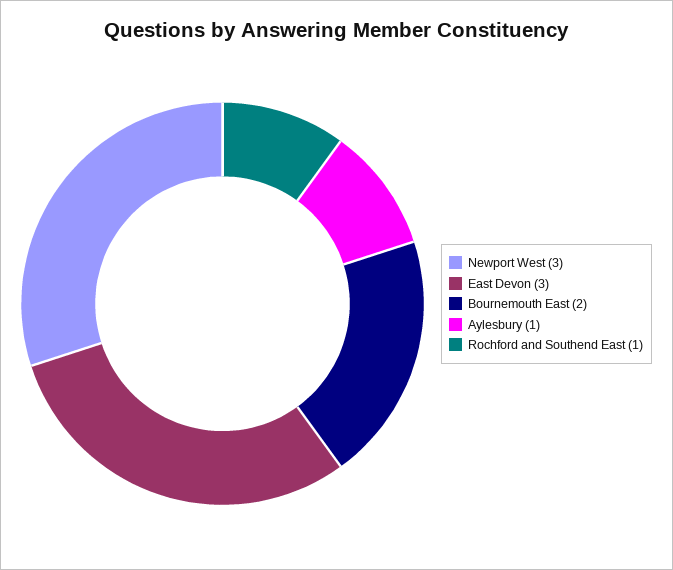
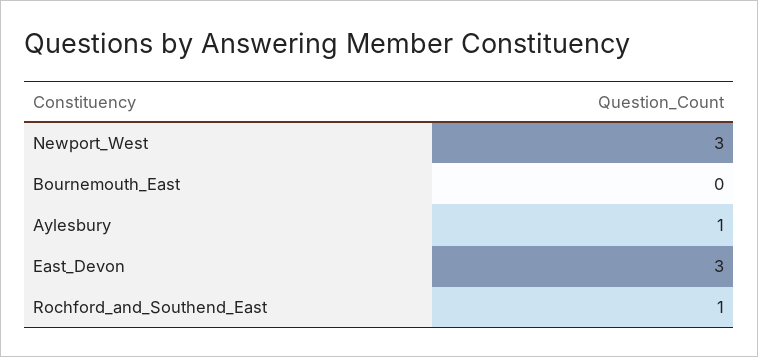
Bournemouth East: 2 -> 0

